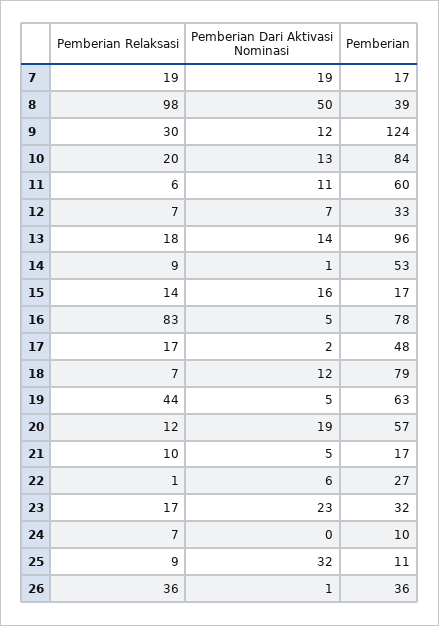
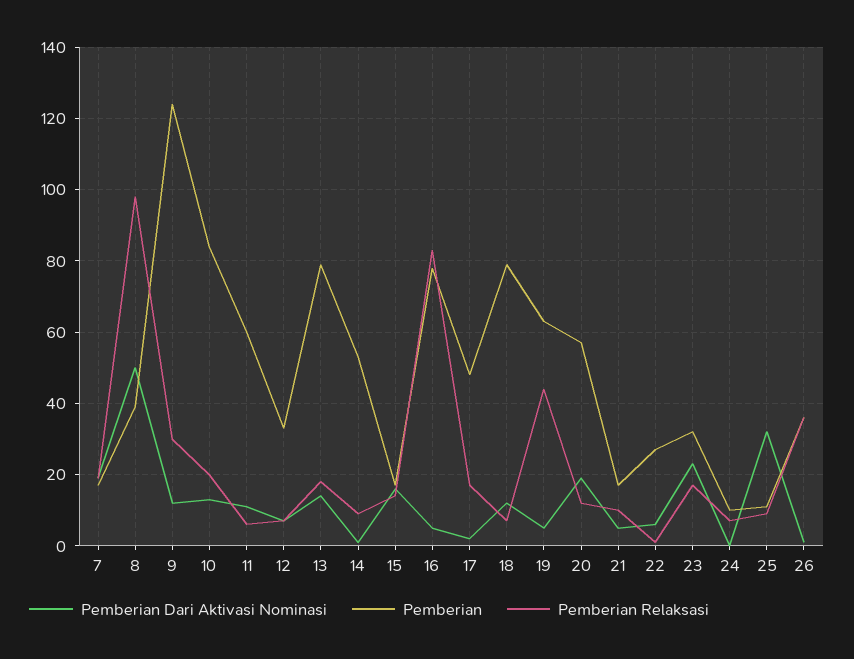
Pemberian, 13: 96 -> 80

